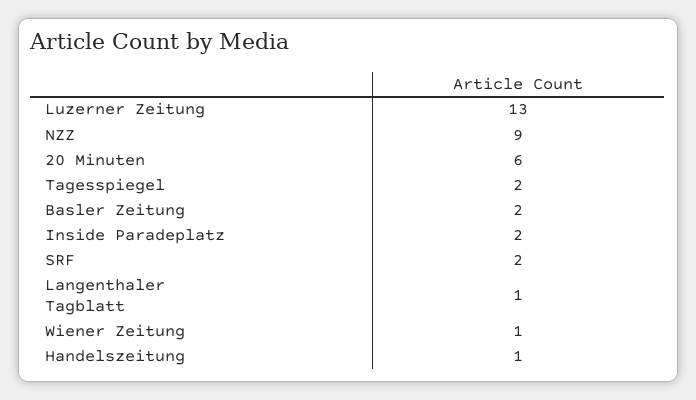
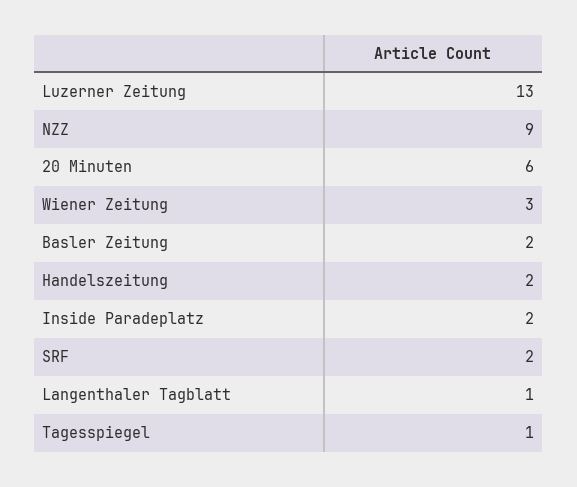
Tagesspiegel: 2 -> 1
Wiener Zeitung: 1 -> 3
Handelszeitung: 1 -> 2

